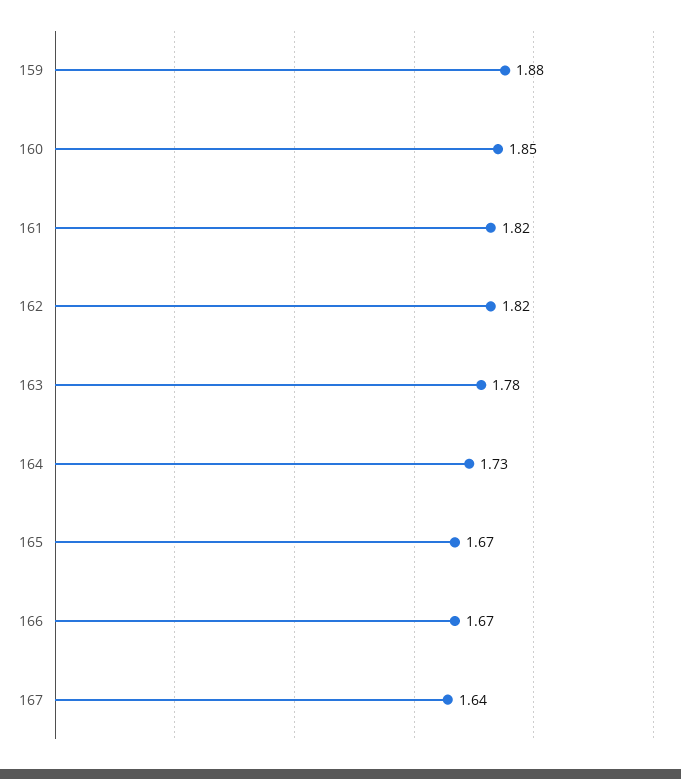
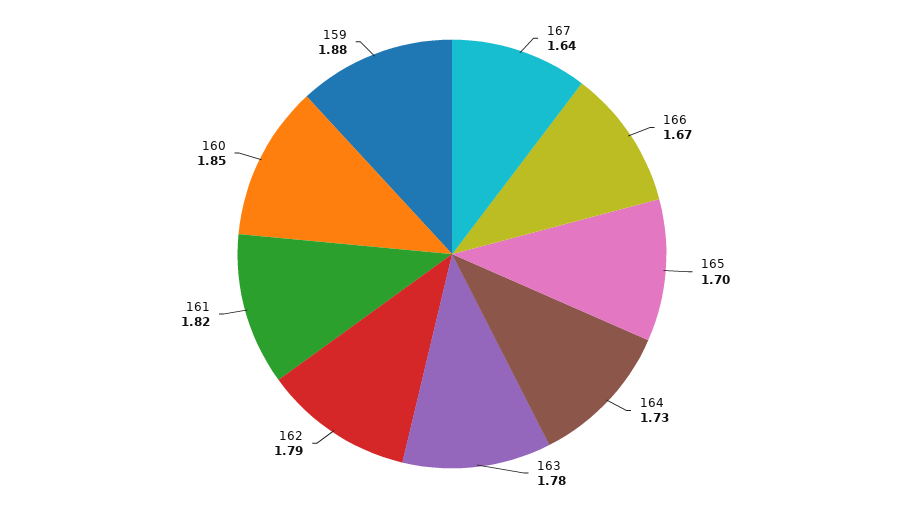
162: 1.82 -> 1.79
165: 1.67 -> 1.7

